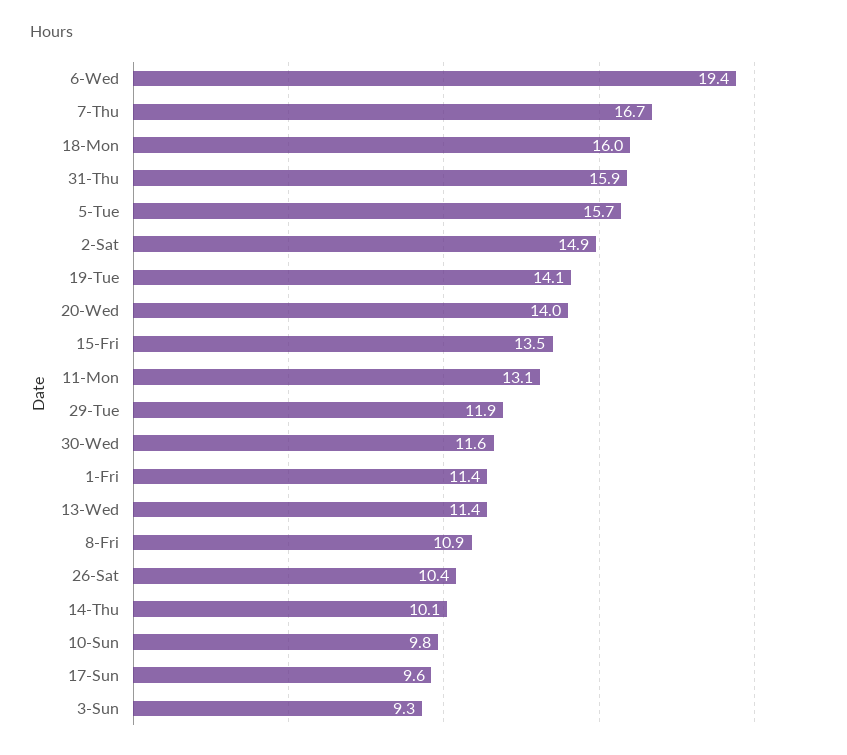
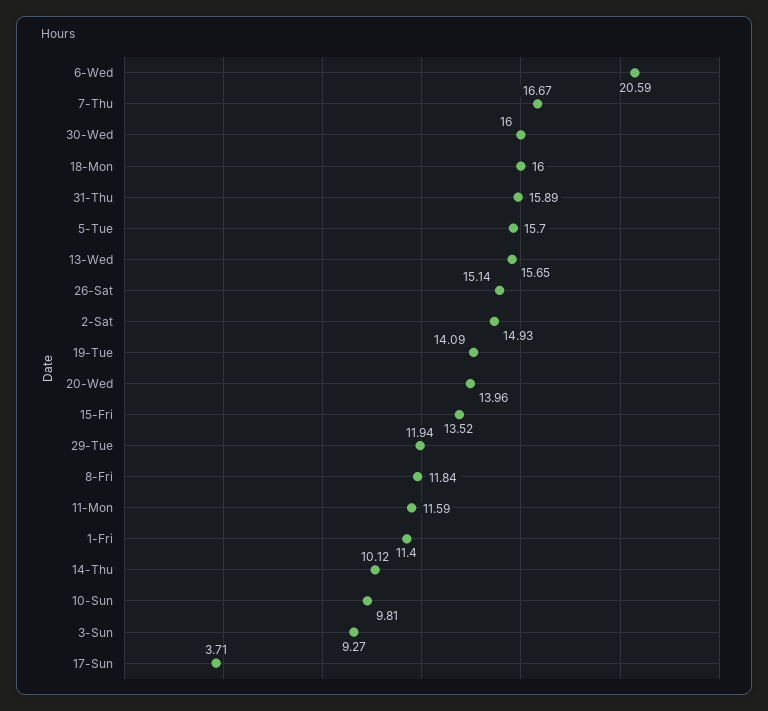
6-Wed: 19.4 -> 20.59
11-Mon: 13.1 -> 11.59
30-Wed: 11.6 -> 16
13-Wed: 11.4 -> 15.65
8-Fri: 10.9 -> 11.84
26-Sat: 10.4 -> 15.14
17-Sun: 9.6 -> 3.71

